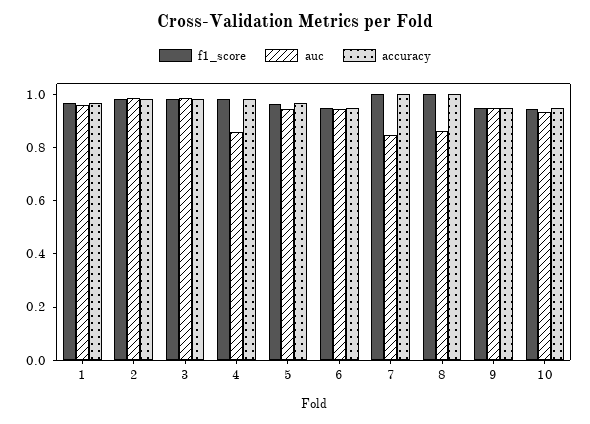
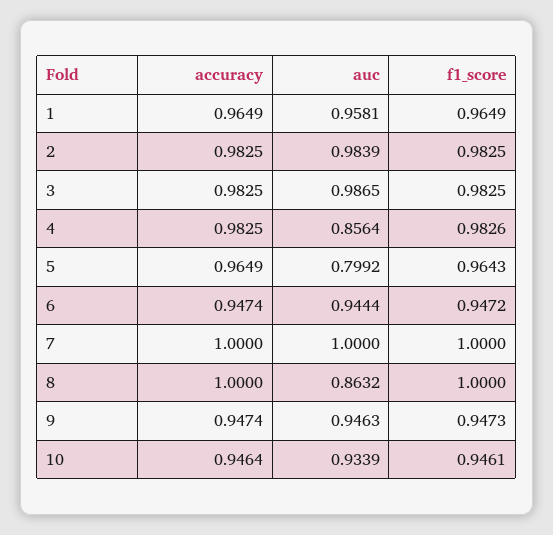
auc, 5: 0.95 -> 0.7992
auc, 7: 0.85 -> 1

